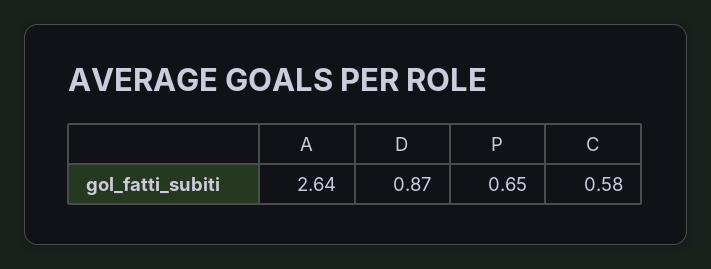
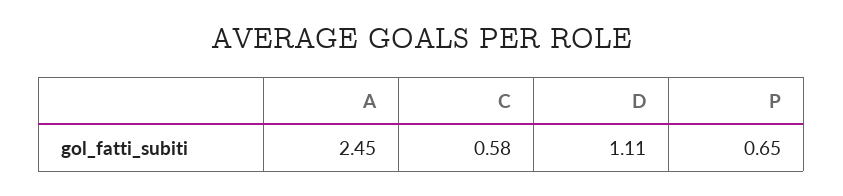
A: 2.64 -> 2.45
D: 0.87 -> 1.11

